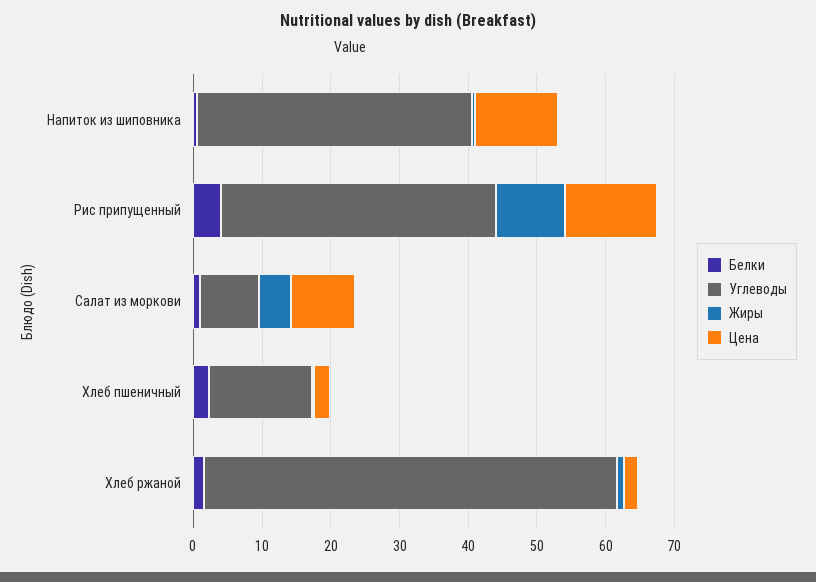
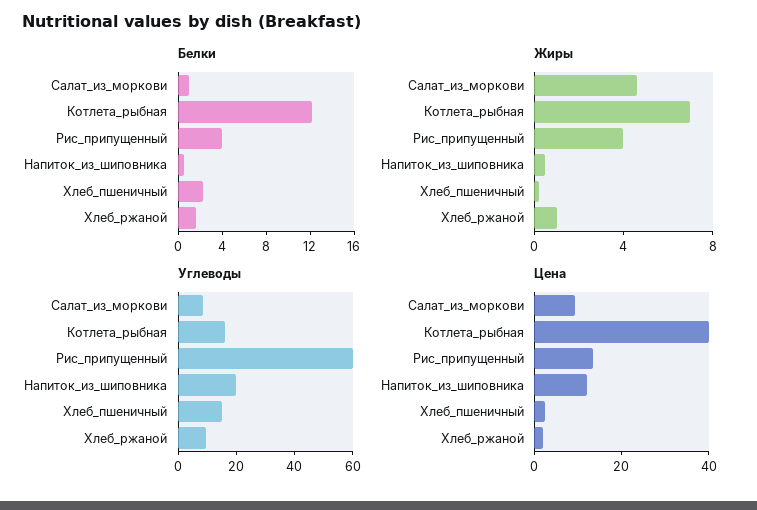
Углеводы, Напиток из шиповника: 40 -> 20
Углеводы, Рис припущенный: 40 -> 60
Жиры, Рис припущенный: 10 -> 4
Углеводы, Хлеб ржаной: 60 -> 10
Белки, Котлета_рыбная: none -> 12
Жиры, Котлета_рыбная: none -> 7
Углеводы, Котлета_рыбная: none -> 15
Цена, Котлета_рыбная: none -> 40

